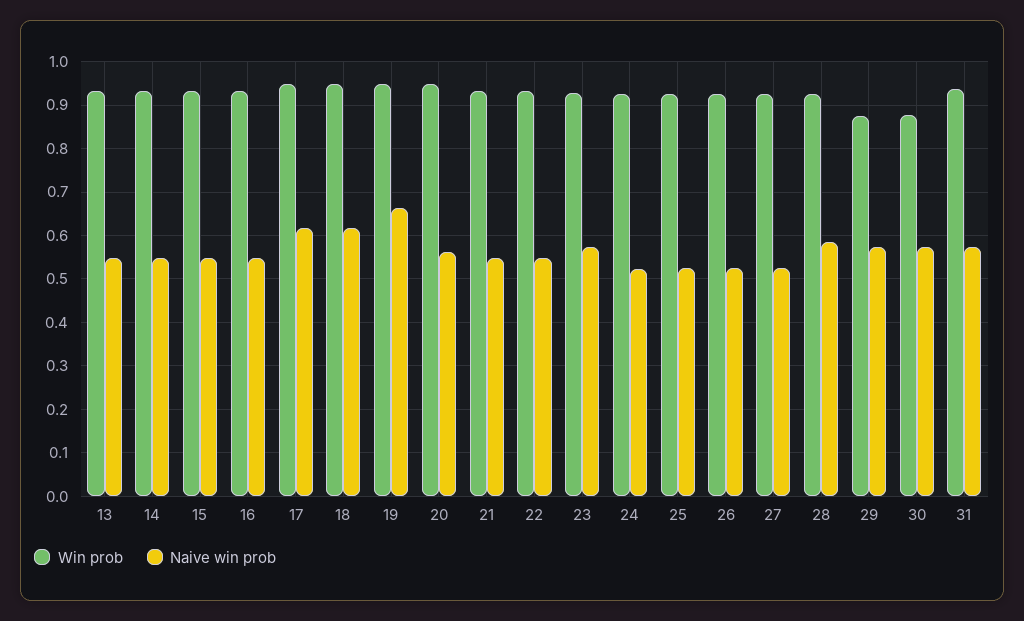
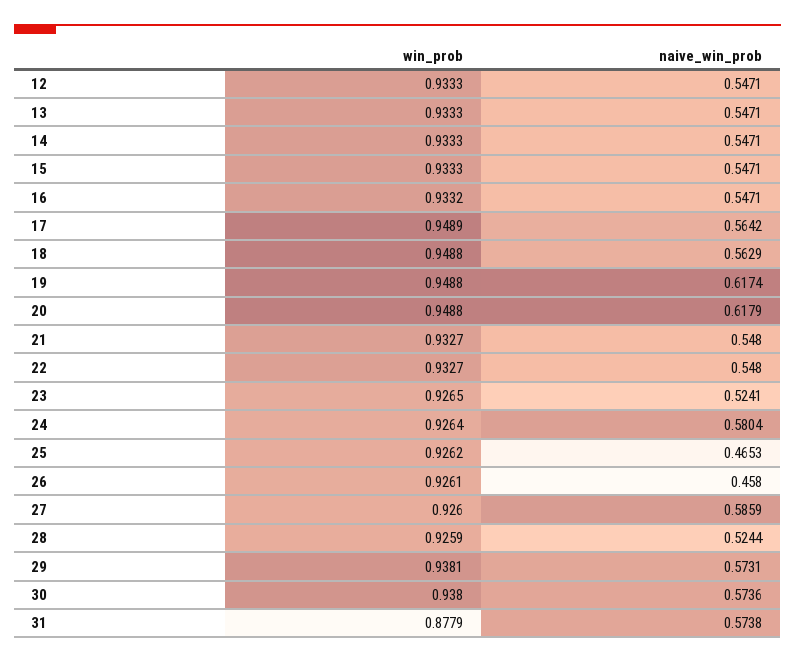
Naive win prob, 17: 0.62 -> 0.5642
Naive win prob, 18: 0.62 -> 0.5629
Naive win prob, 19: 0.66 -> 0.6174
Naive win prob, 20: 0.56 -> 0.6179
Naive win prob, 23: 0.58 -> 0.5241
Naive win prob, 24: 0.52 -> 0.5804
Naive win prob, 25: 0.52 -> 0.4653
Naive win prob, 26: 0.52 -> 0.458
Naive win prob, 27: 0.52 -> 0.5859
Naive win prob, 28: 0.58 -> 0.5244
Win prob, 29: 0.88 -> 0.9381
Win prob, 30: 0.88 -> 0.938
Win prob, 31: 0.94 -> 0.8779
Win prob, 12: none -> 0.9333
Naive win prob, 12: none -> 0.5471

